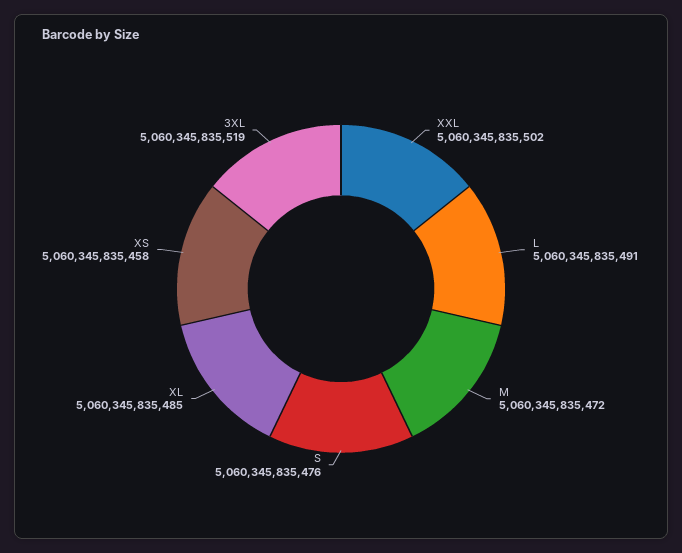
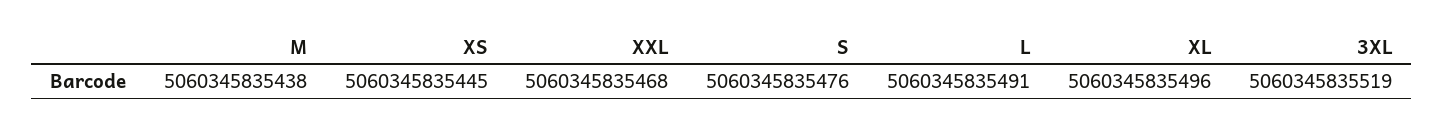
XXL: 5060345835502 -> 5060345835468
M: 5060345835472 -> 5060345835438
XL: 5060345835485 -> 5060345835496
XS: 5060345835458 -> 5060345835445

